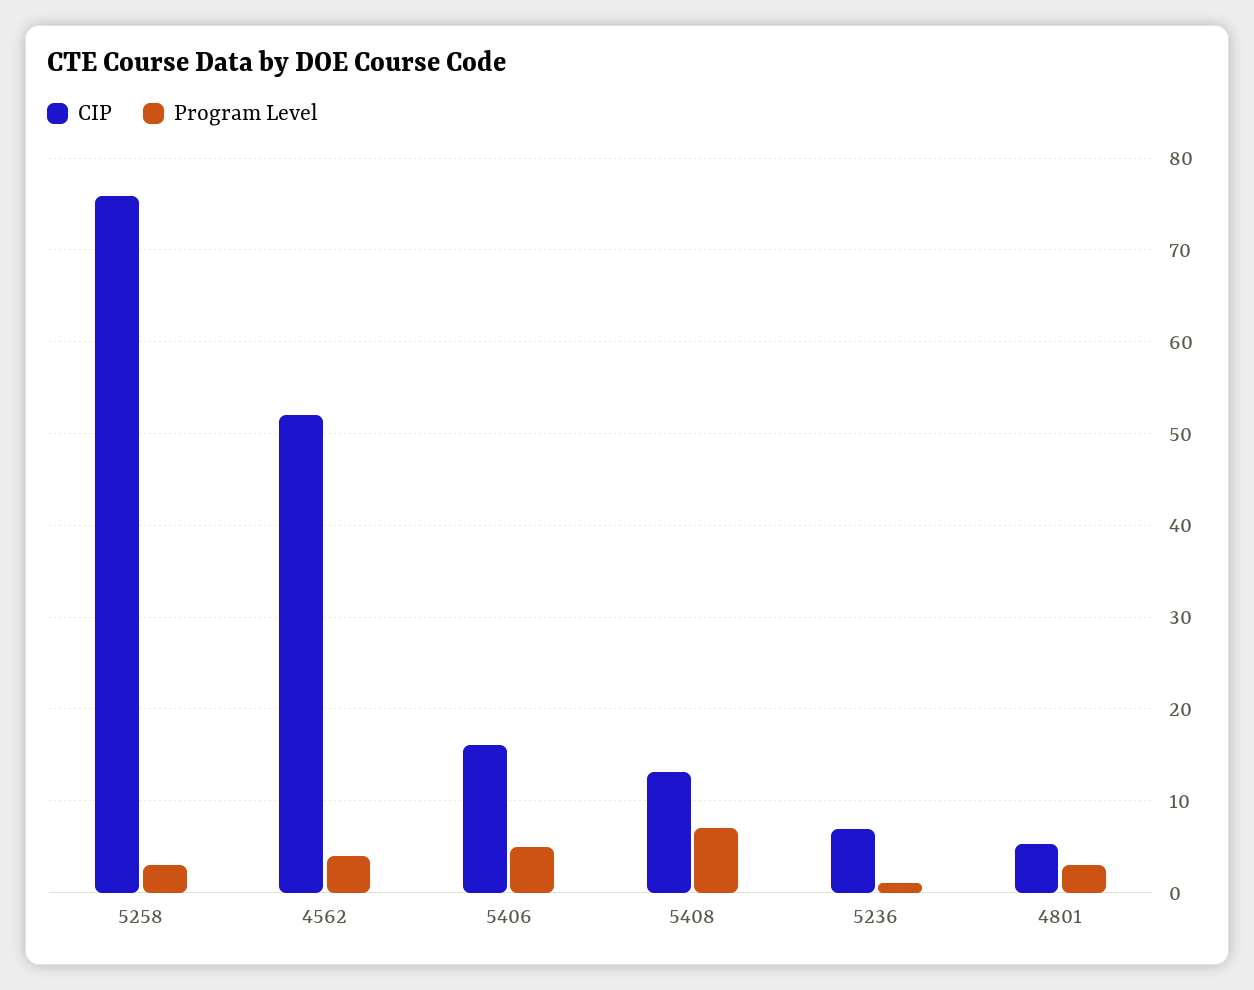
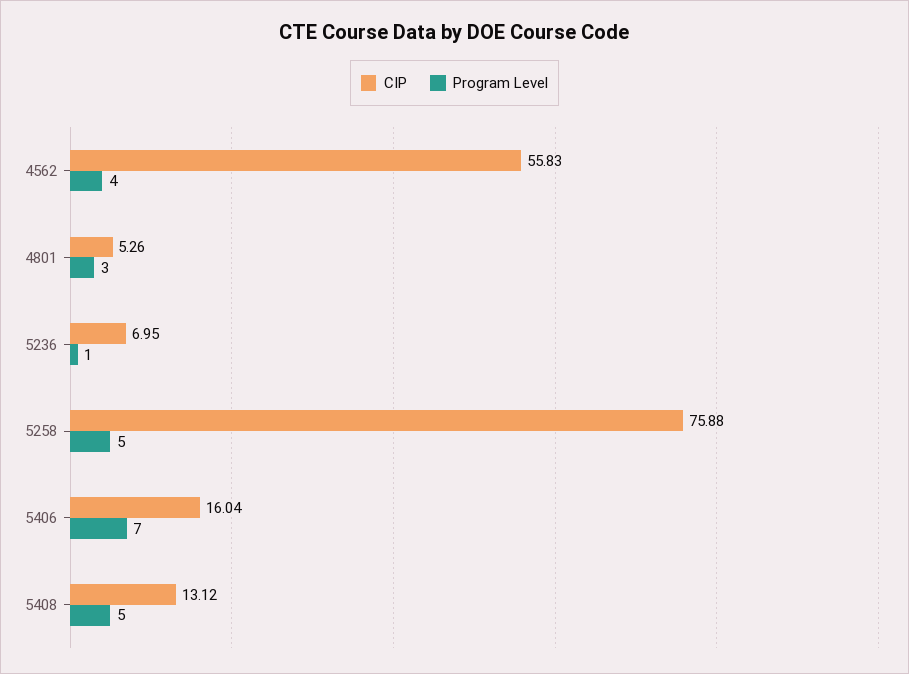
Program Level, 5258: 3 -> 5
CIP, 4562: 52 -> 55.83
Program Level, 5406: 5 -> 7
Program Level, 5408: 7 -> 5

